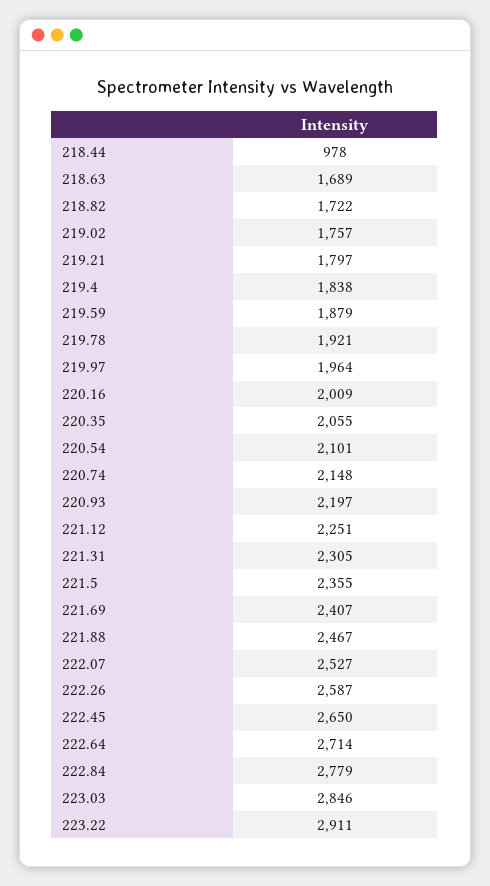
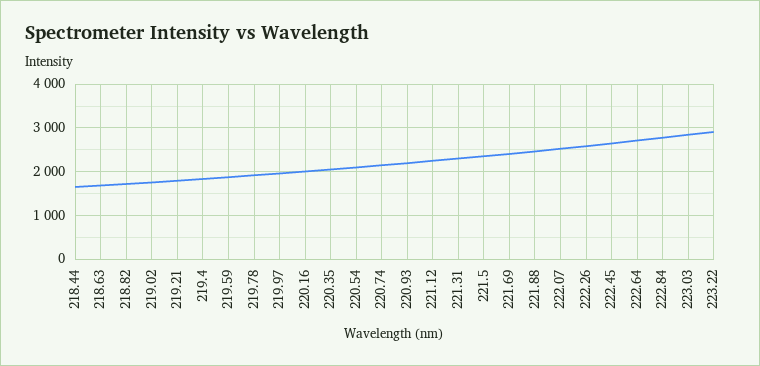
218.44: 978 -> 1600

